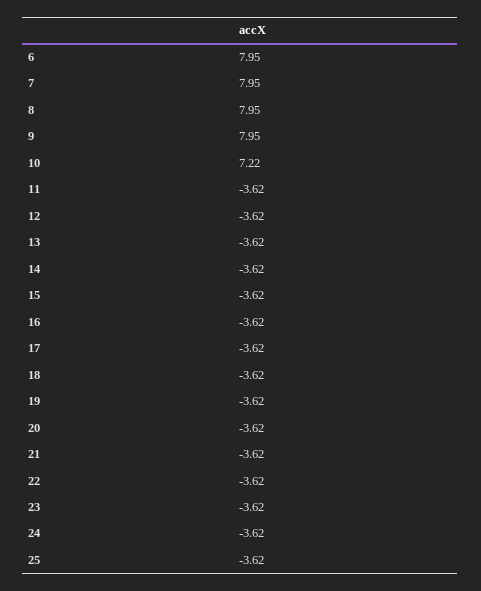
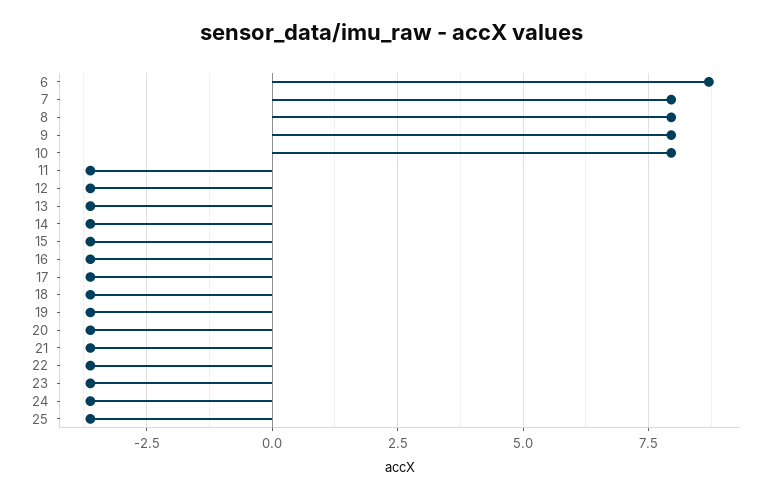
6: 7.95 -> 8.75
10: 7.22 -> 8

